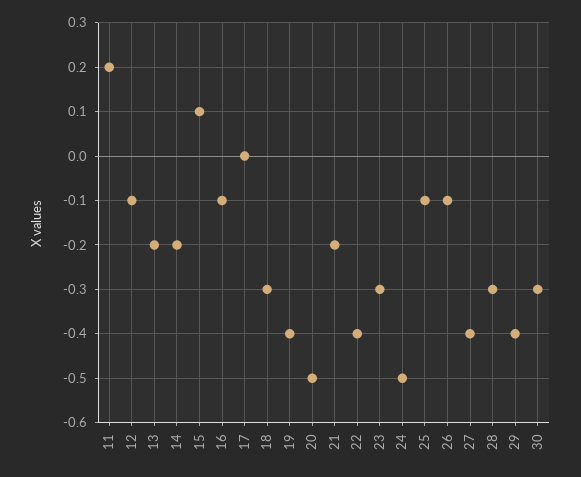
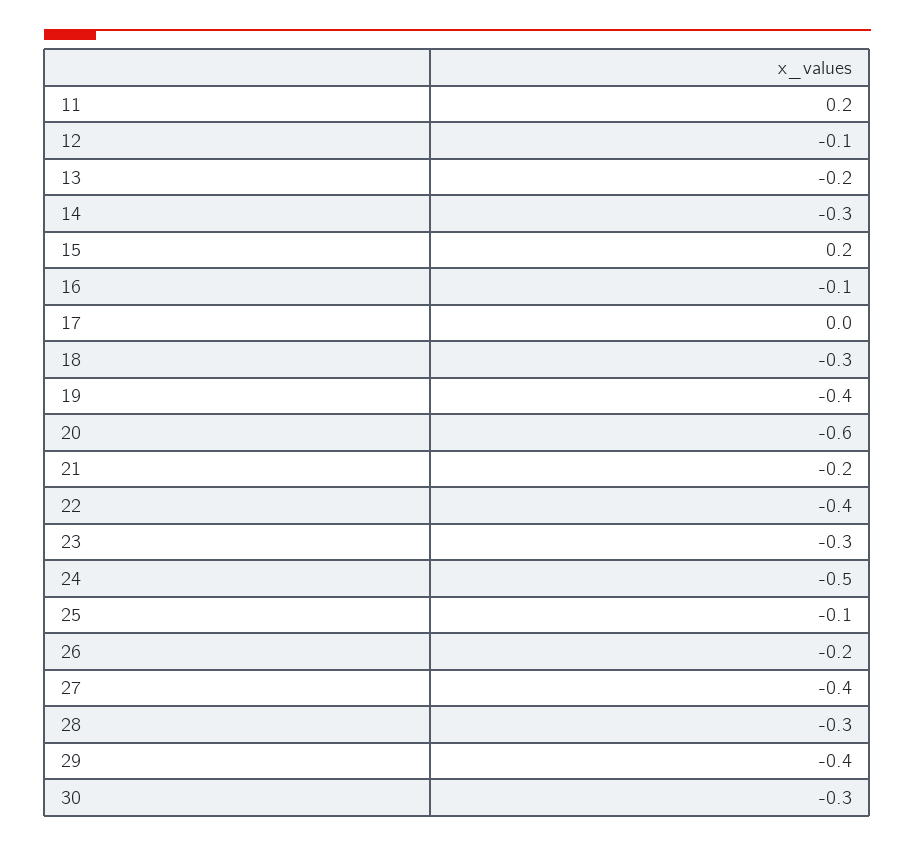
14: -0.2 -> -0.3
15: 0.1 -> 0.2
20: -0.5 -> -0.6
26: -0.1 -> -0.2

